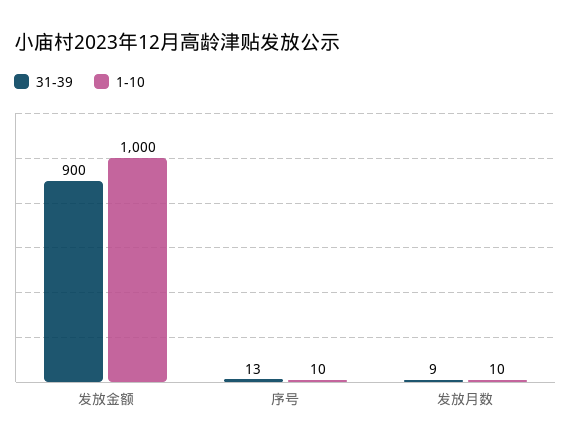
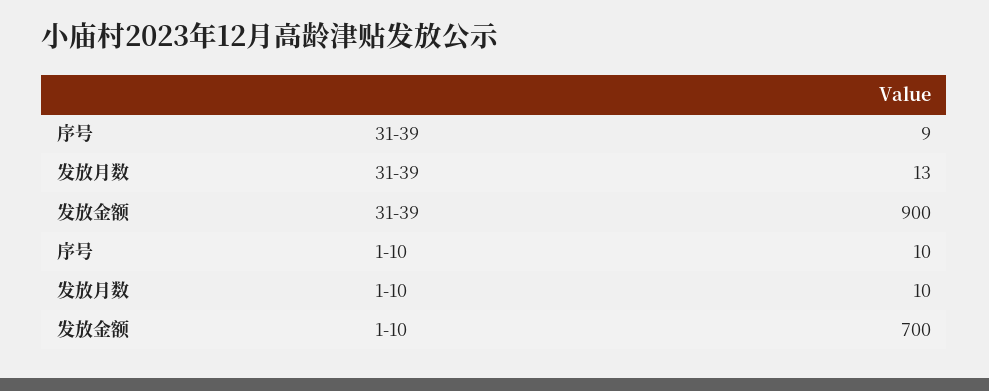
1-10, 发放金额: 1000 -> 700
31-39, 序号: 13 -> 9
31-39, 发放月数: 9 -> 13

